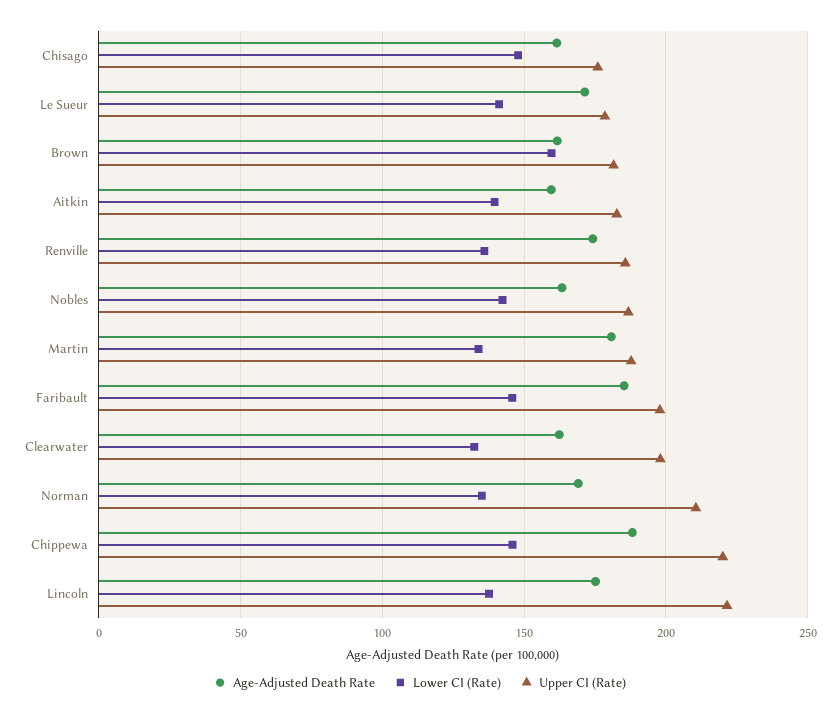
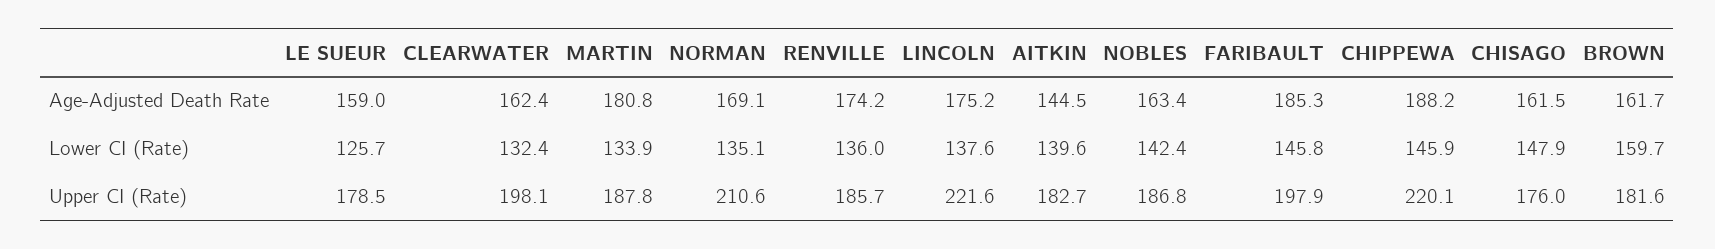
Age-Adjusted Death Rate, Le Sueur: 170 -> 159
Lower CI (Rate), Le Sueur: 140 -> 125.7
Age-Adjusted Death Rate, Aitkin: 160 -> 144.5

